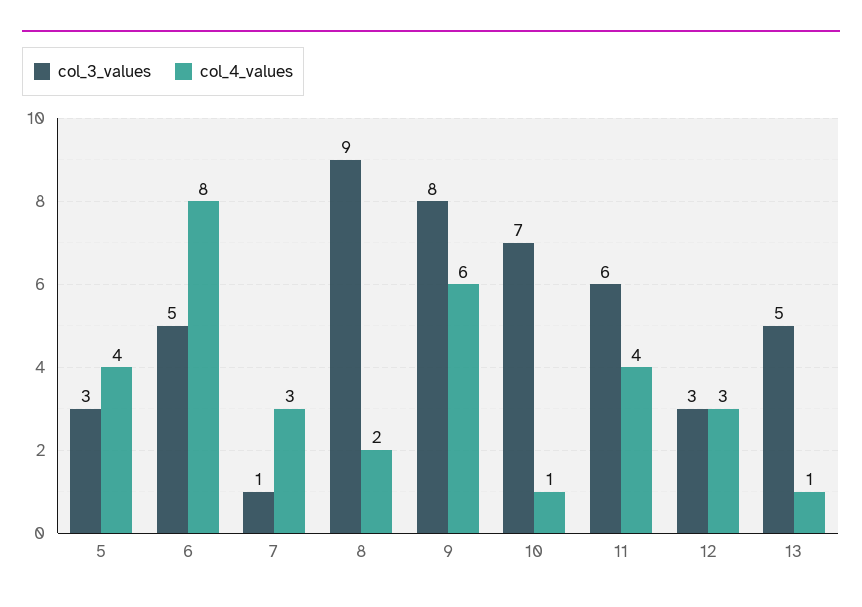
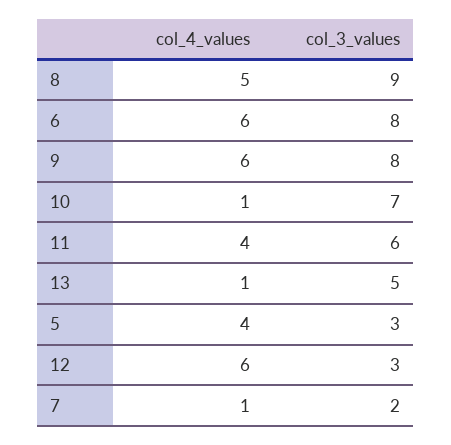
col_3_values, 6: 5 -> 8
col_4_values, 6: 8 -> 6
col_3_values, 7: 1 -> 2
col_4_values, 7: 3 -> 1
col_4_values, 8: 2 -> 5
col_4_values, 12: 3 -> 6

